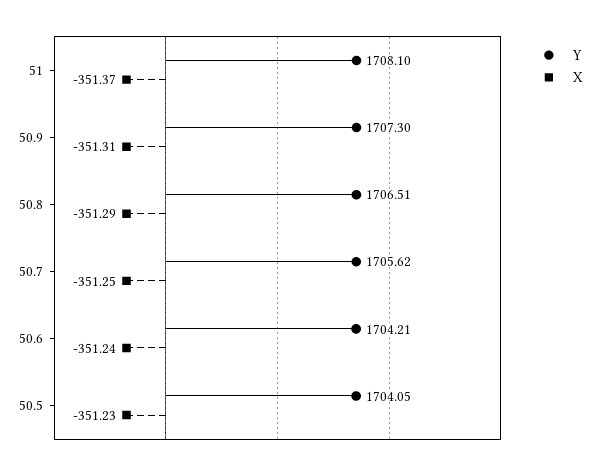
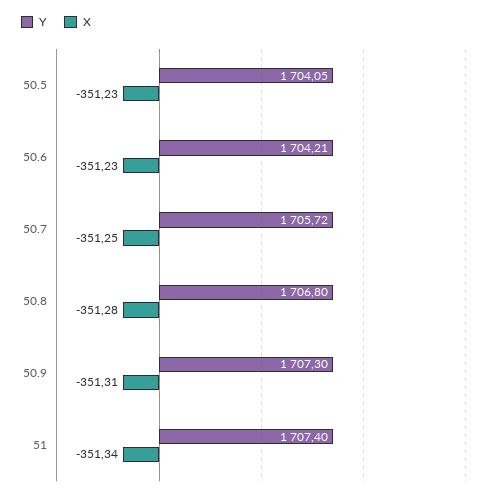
Y, 51: 1708.1 -> 1707.4
X, 51: -351.37 -> -351.34
Y, 50.8: 1706.51 -> 1706.8
X, 50.8: -351.29 -> -351.28
Y, 50.7: 1705.62 -> 1705.72
X, 50.6: -351.24 -> -351.23

